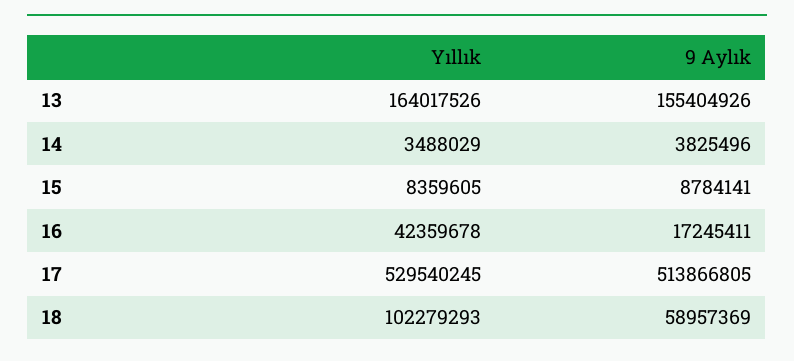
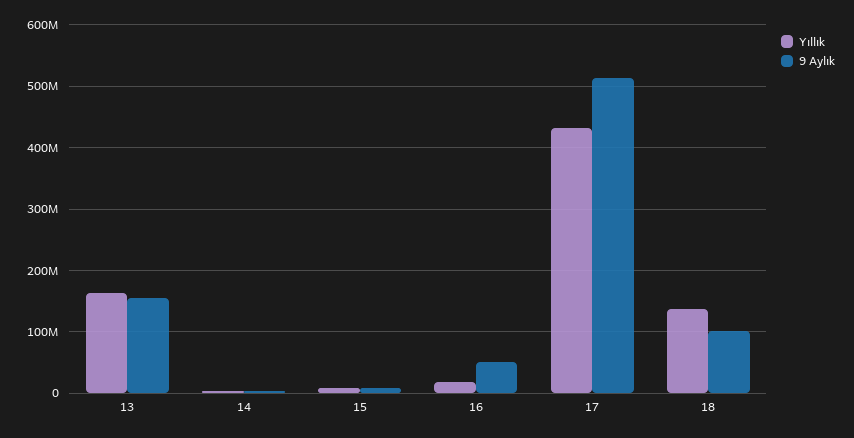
Yıllık, 16: 42359678 -> 20000000
9 Aylık, 16: 17245411 -> 50000000
Yıllık, 17: 529540245 -> 430000000
Yıllık, 18: 102279293 -> 140000000
9 Aylık, 18: 58957369 -> 100000000

